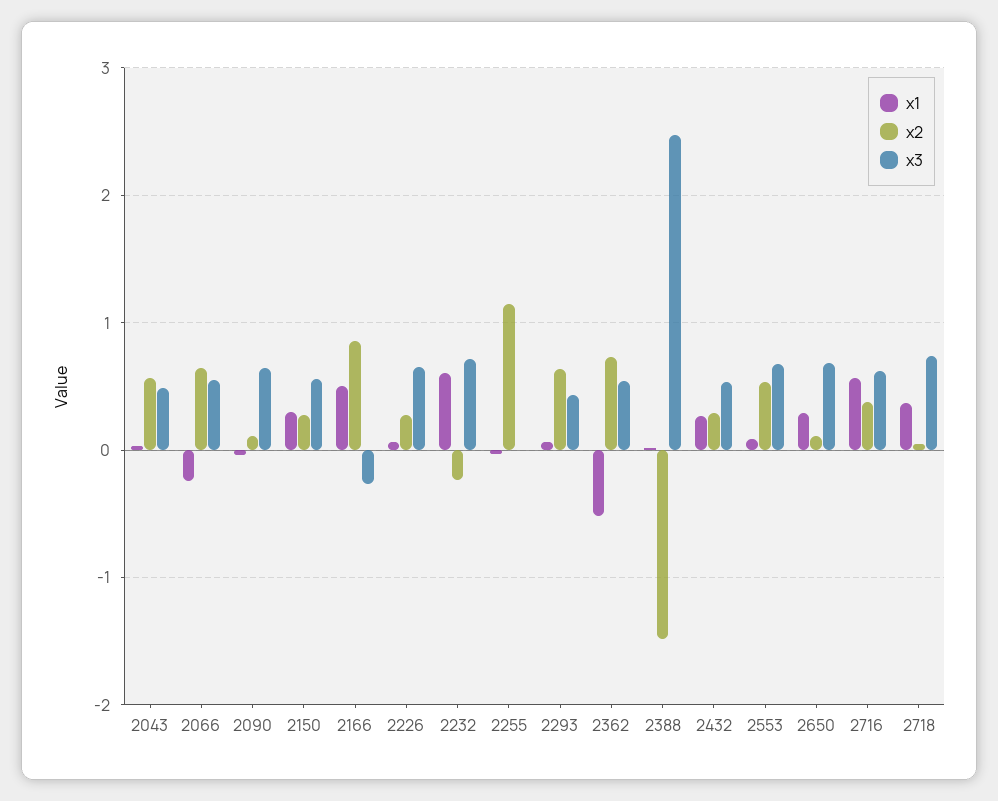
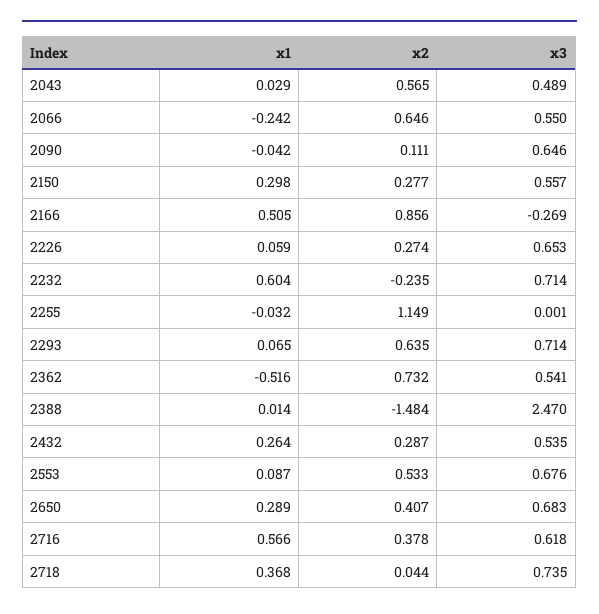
x3, 2293: 0.4 -> 0.714
x2, 2650: 0.1 -> 0.407

